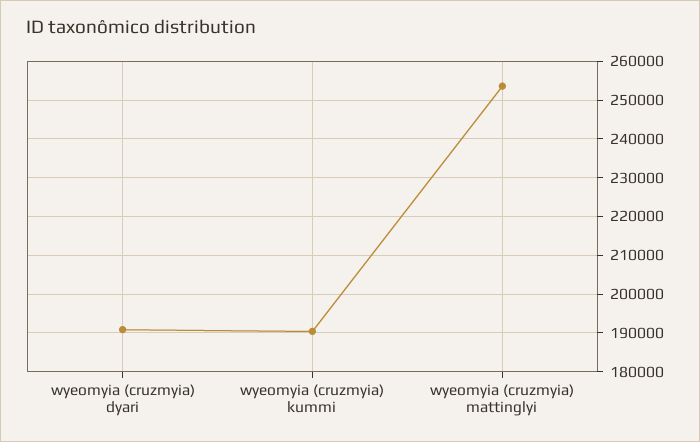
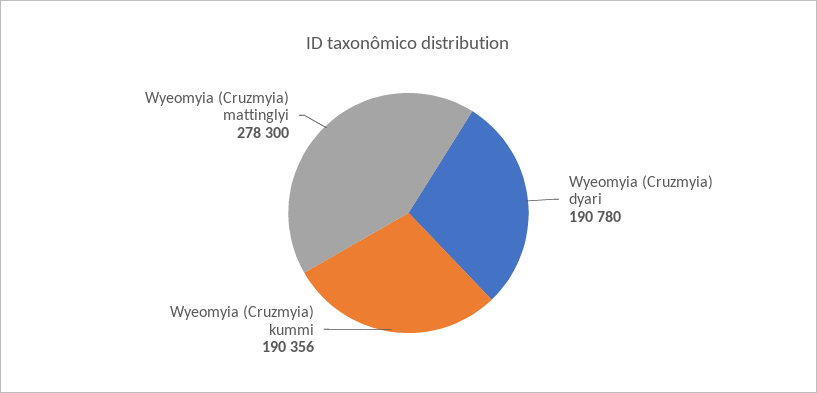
wyeomyia (cruzmyia) mattinglyi: 254000 -> 278300

